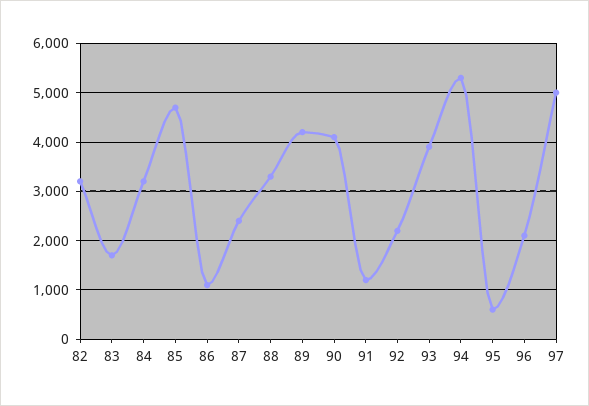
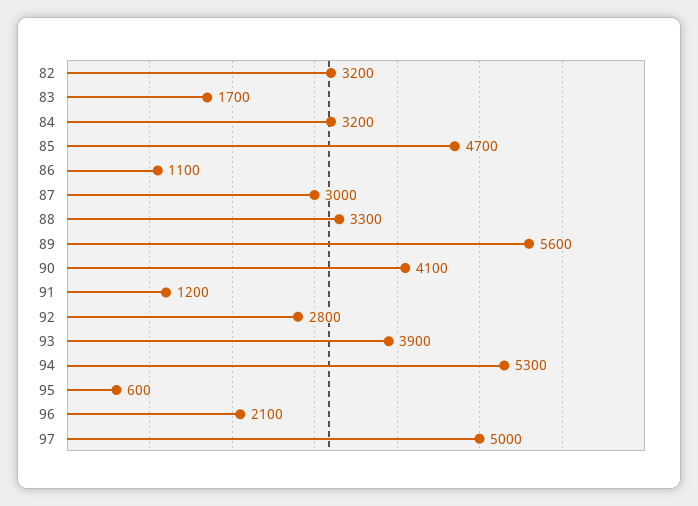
87: 2400 -> 3000
89: 4200 -> 5600
92: 2200 -> 2800

